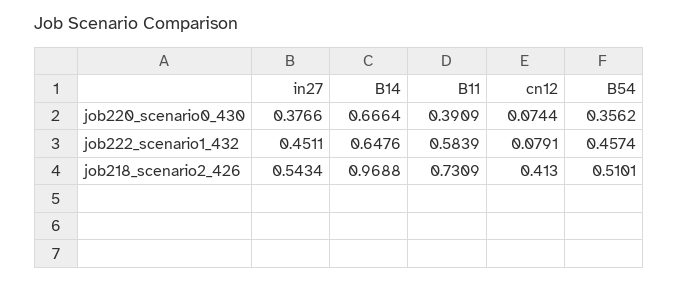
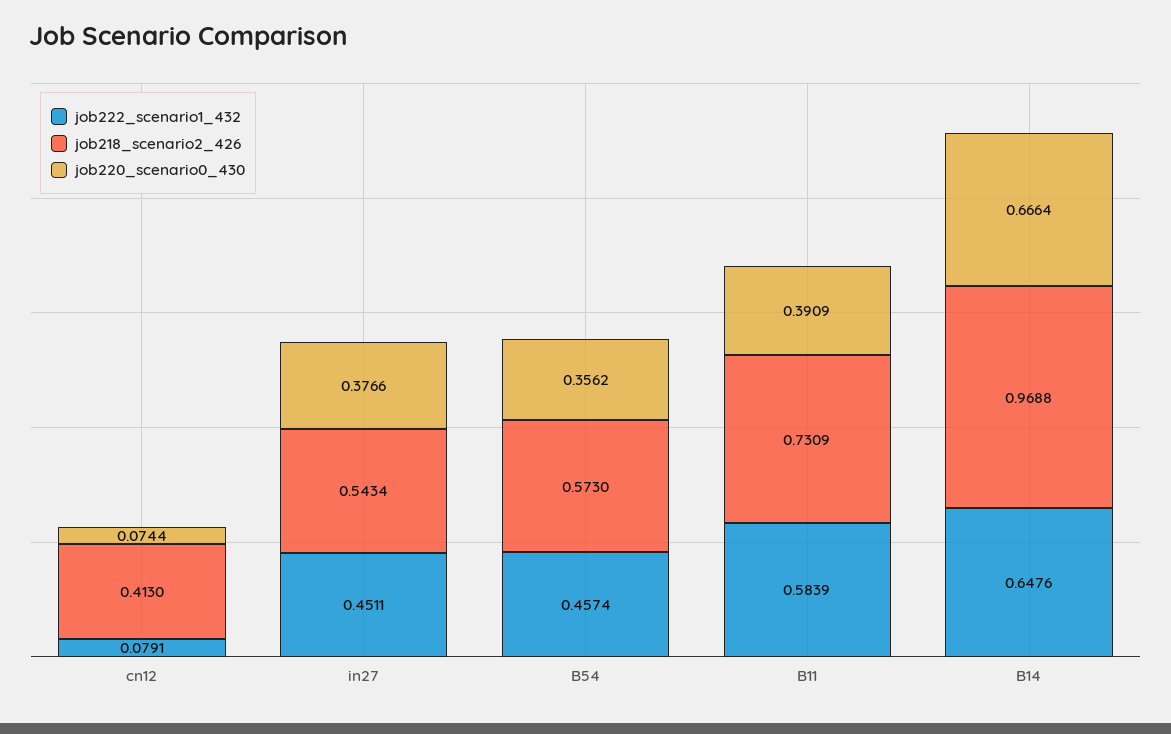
job218_scenario2_426, B54: 0.5101 -> 0.573

